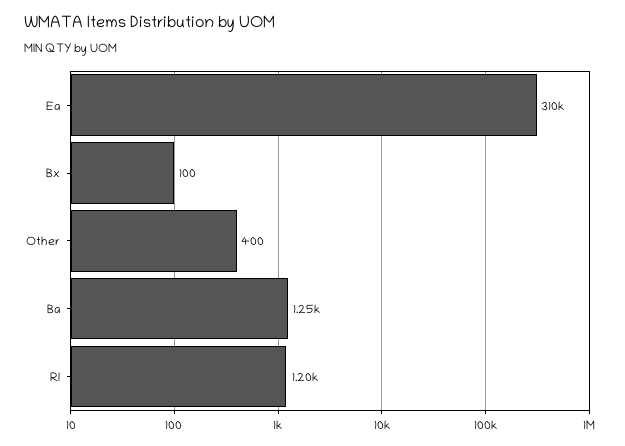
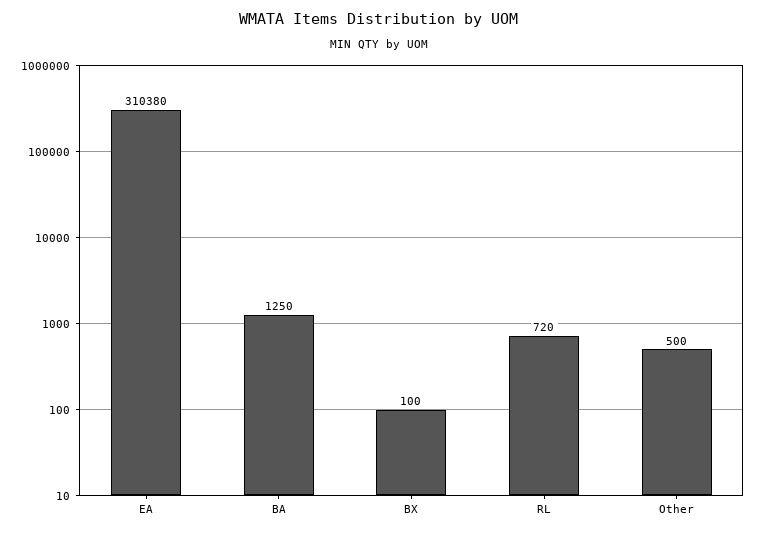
Other: 400 -> 500
Rl: 1200 -> 720

